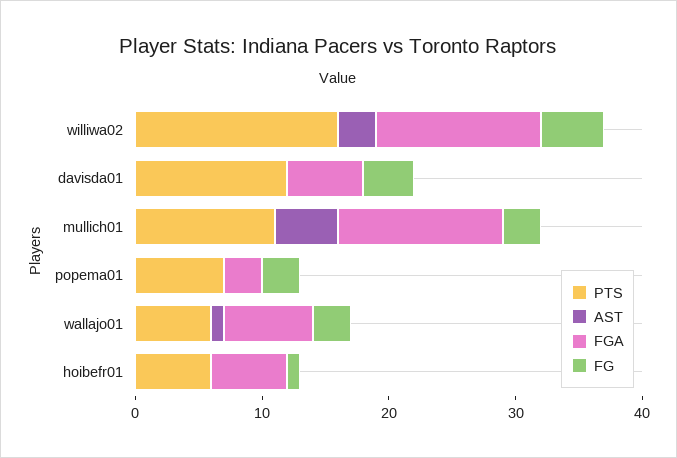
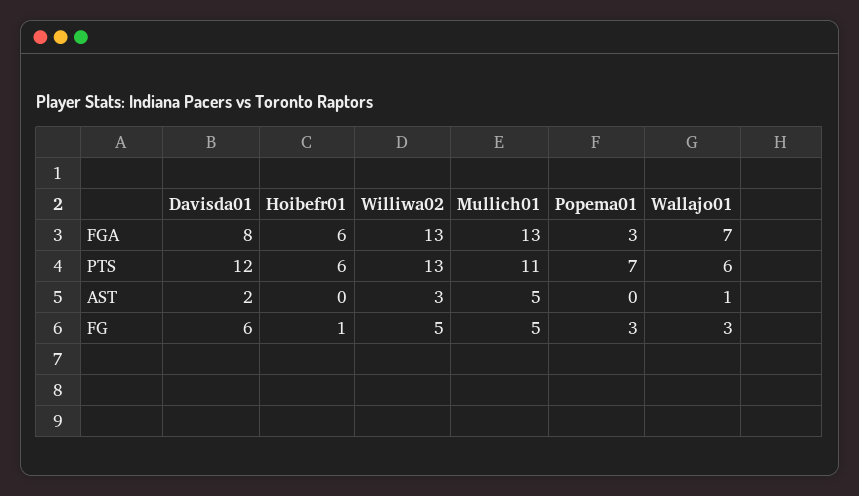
PTS, williwa02: 16 -> 13
AST, davisda01: 0 -> 2
FGA, davisda01: 6 -> 8
FG, davisda01: 4 -> 6
FG, mullich01: 3 -> 5

